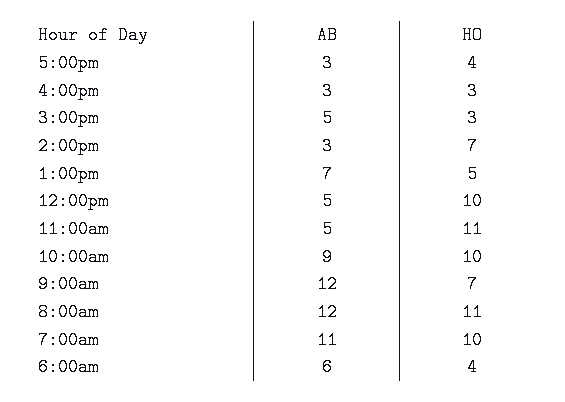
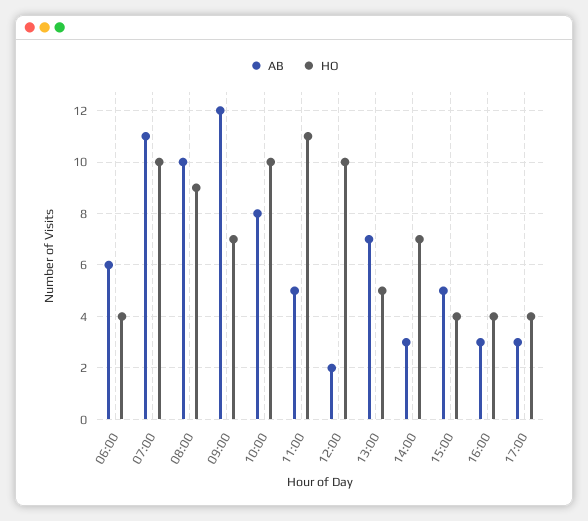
HO, 4:00pm: 3 -> 4
HO, 3:00pm: 3 -> 4
AB, 12:00pm: 5 -> 2
AB, 10:00am: 9 -> 8
AB, 8:00am: 12 -> 10
HO, 8:00am: 11 -> 9

